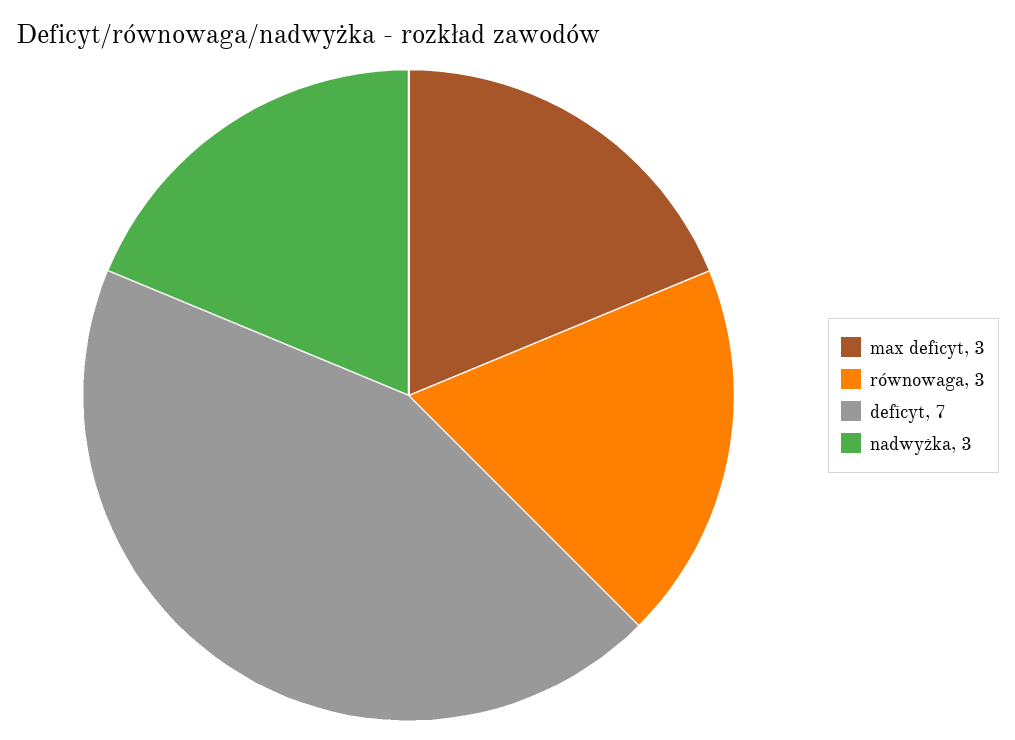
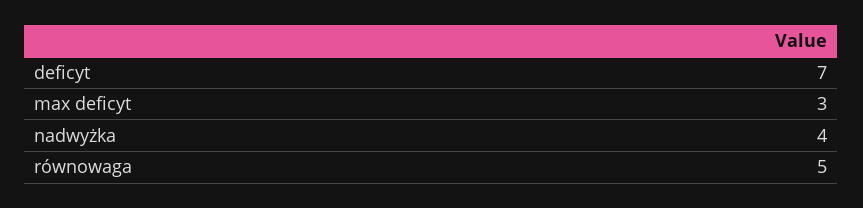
równowaga: 3 -> 5
nadwyżka: 3 -> 4

